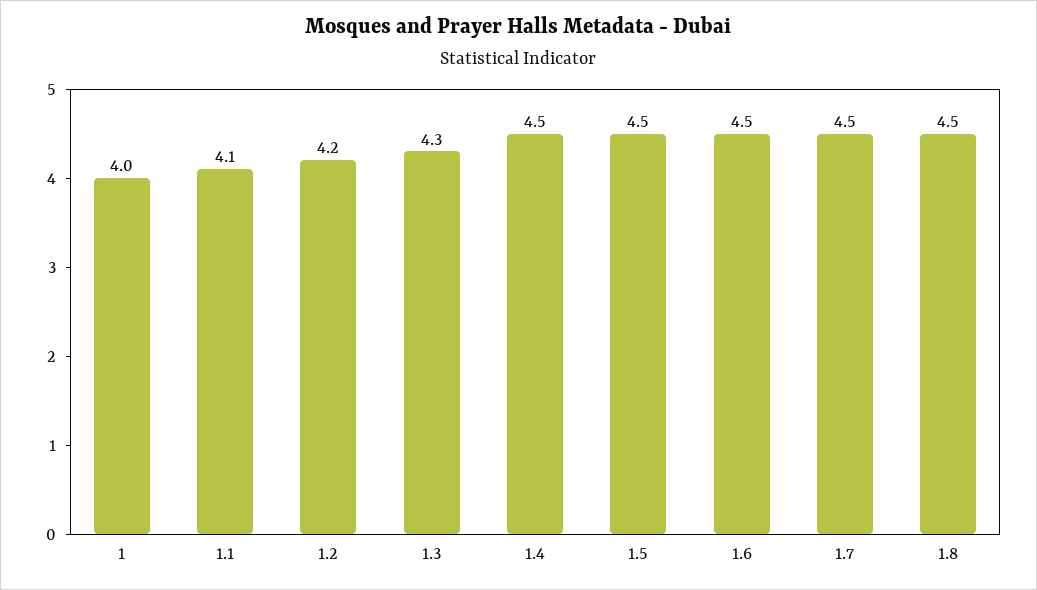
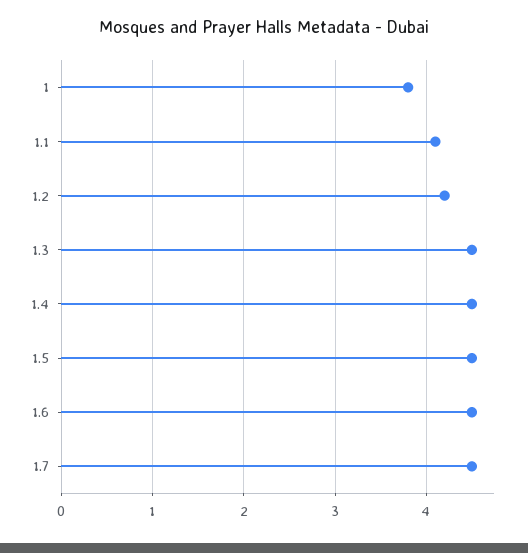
1: 4 -> 3.8
1.3: 4.3 -> 4.5
1.8: 4.5 -> none

